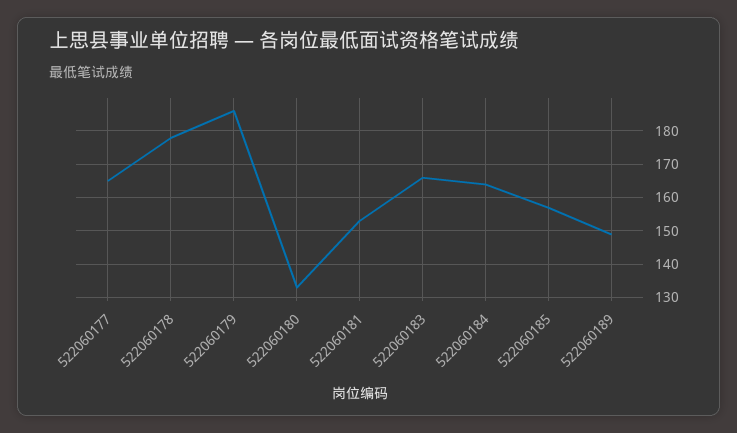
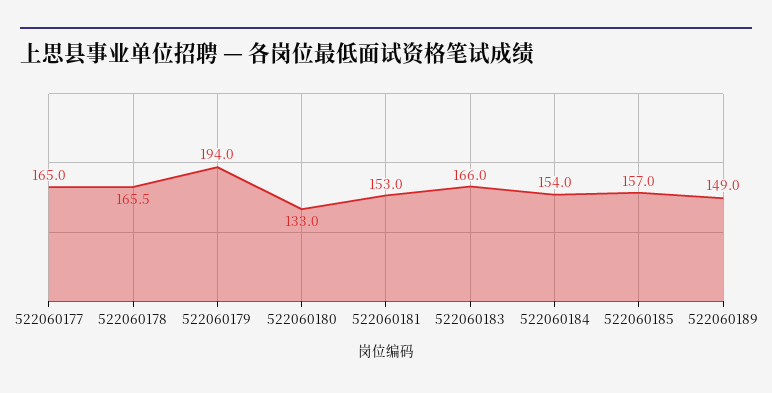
522060178: 178 -> 165.5
522060179: 186 -> 194
522060184: 164 -> 154

